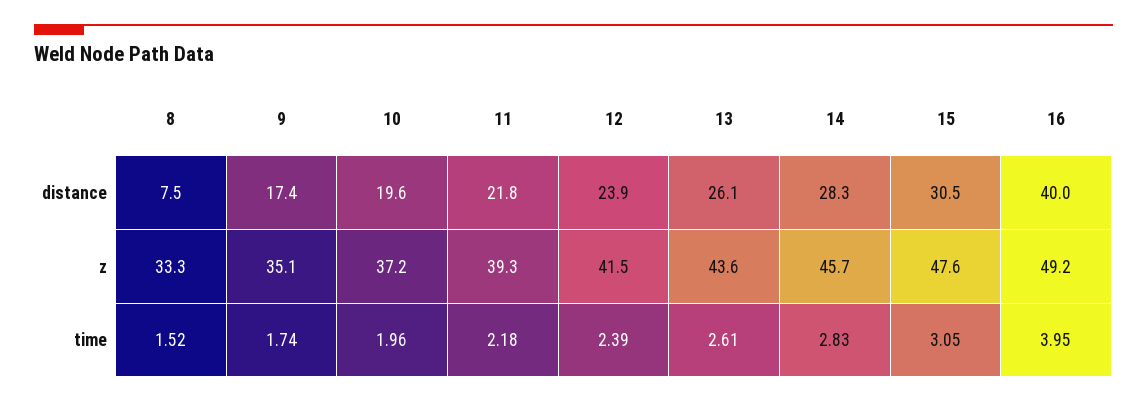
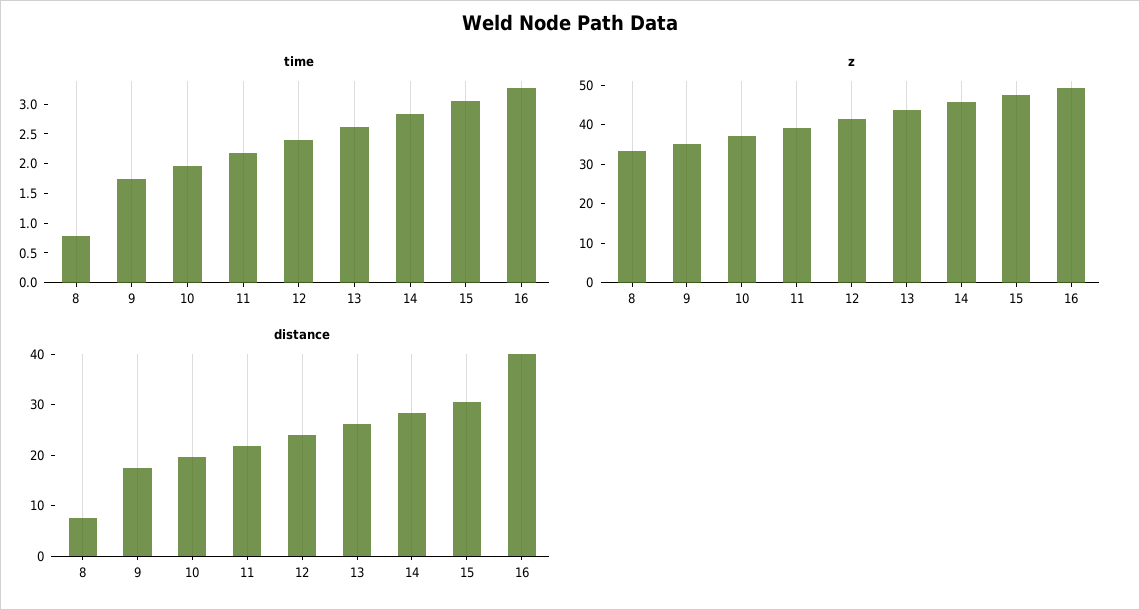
time, 8: 1.52 -> 0.75
time, 16: 3.95 -> 3.25

